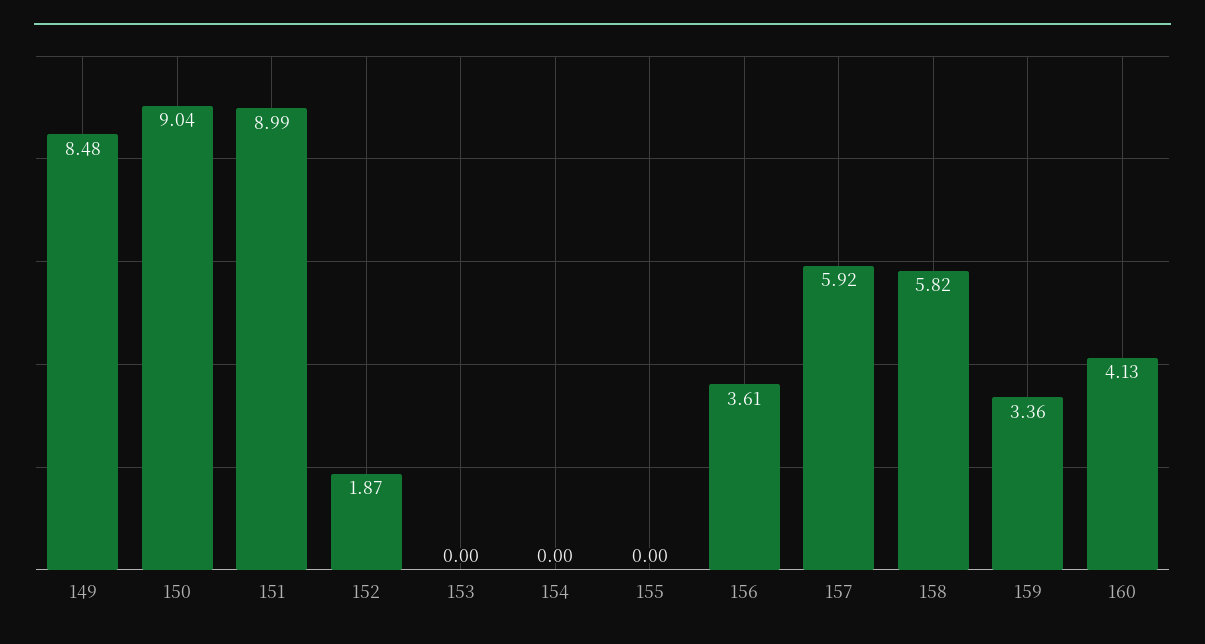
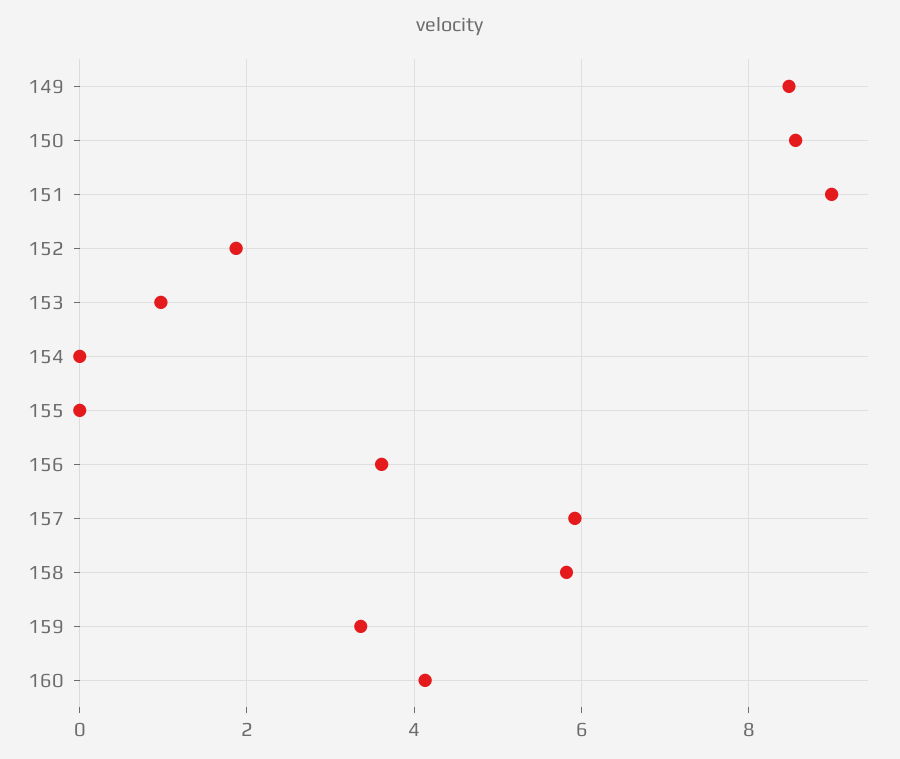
150: 9.04 -> 8.6
153: 0 -> 1

